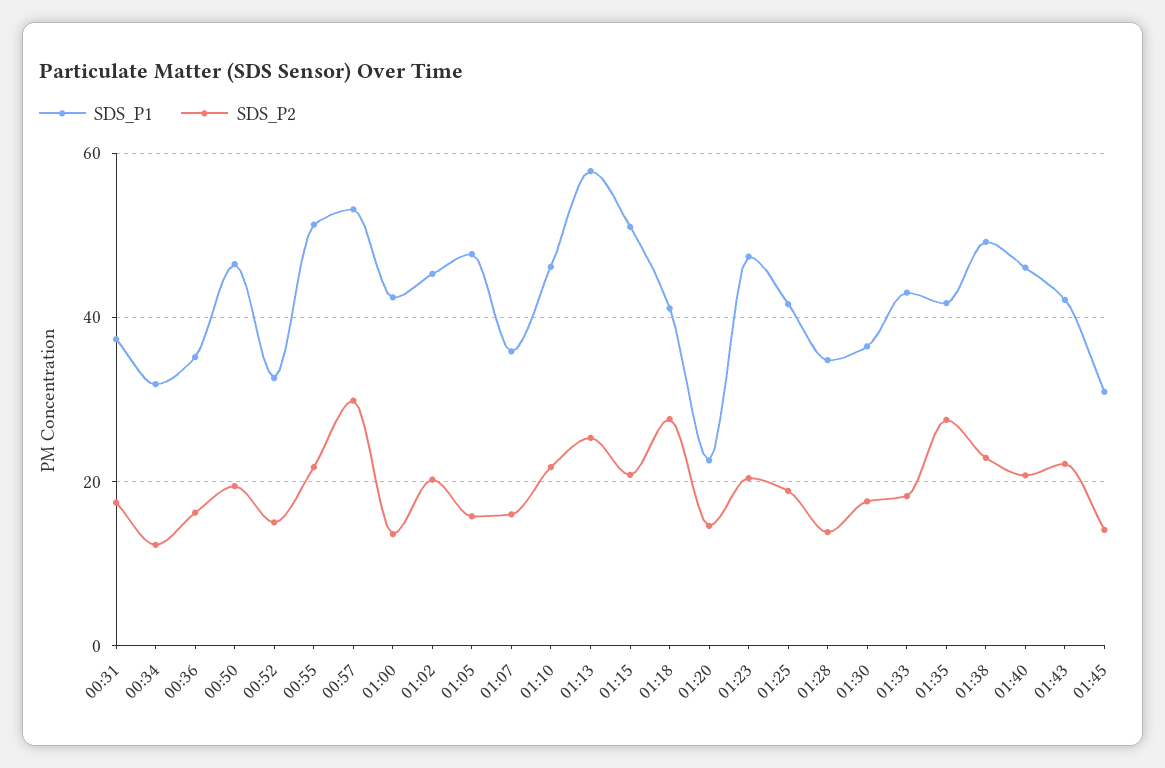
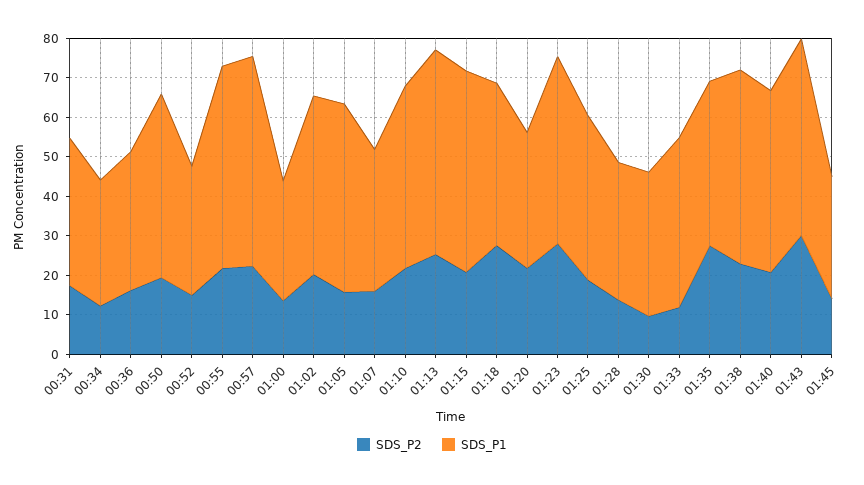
SDS_P2, 00:57: 30 -> 22.5
SDS_P1, 01:00: 42 -> 30
SDS_P1, 01:13: 58 -> 52.5
SDS_P1, 01:20: 22 -> 35
SDS_P2, 01:20: 14 -> 22.5
SDS_P2, 01:23: 20 -> 27.5
SDS_P2, 01:30: 18 -> 10
SDS_P2, 01:33: 18 -> 12.5
SDS_P1, 01:43: 42 -> 50
SDS_P2, 01:43: 22 -> 30

